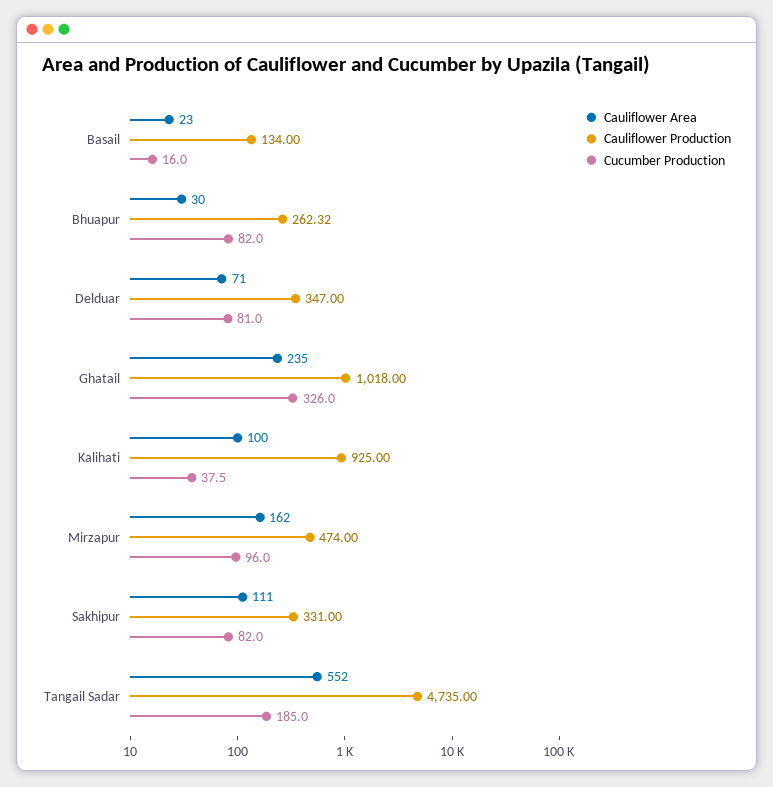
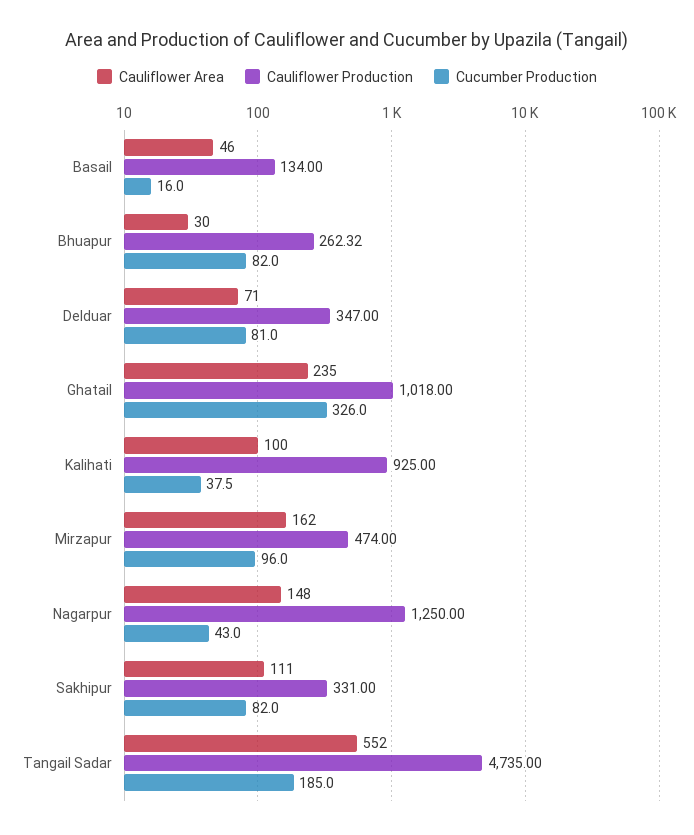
Cauliflower Area, Basail: 23 -> 46
Cauliflower Area, Nagarpur: none -> 148
Cauliflower Production, Nagarpur: none -> 1250
Cucumber Production, Nagarpur: none -> 43

